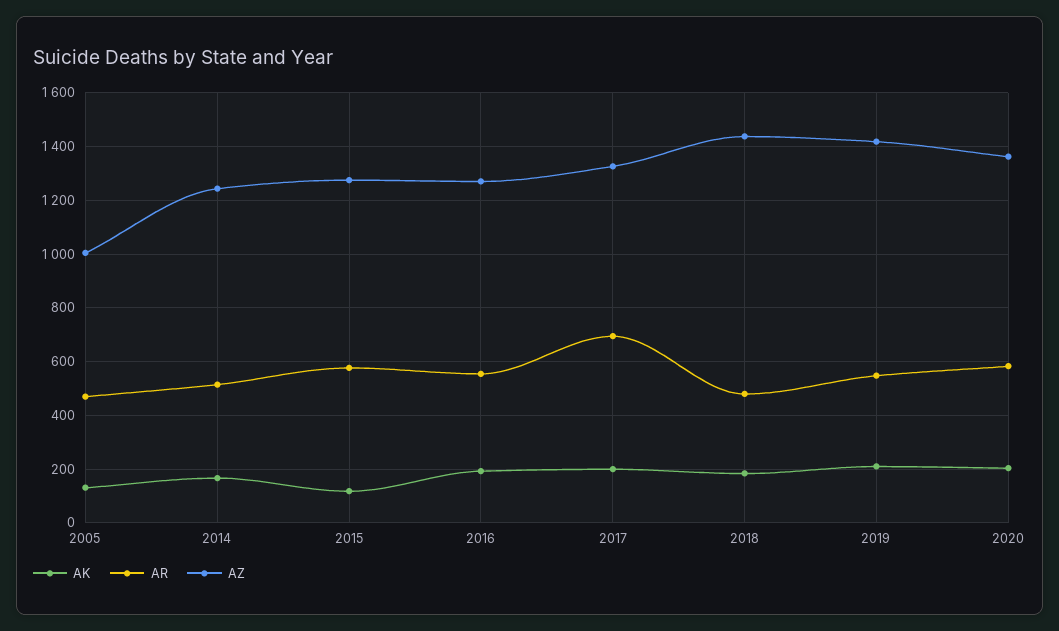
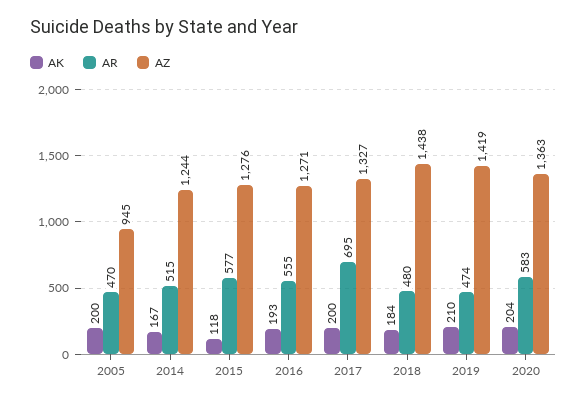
AK, 2005: 125 -> 200
AZ, 2005: 1000 -> 945
AR, 2019: 550 -> 474

